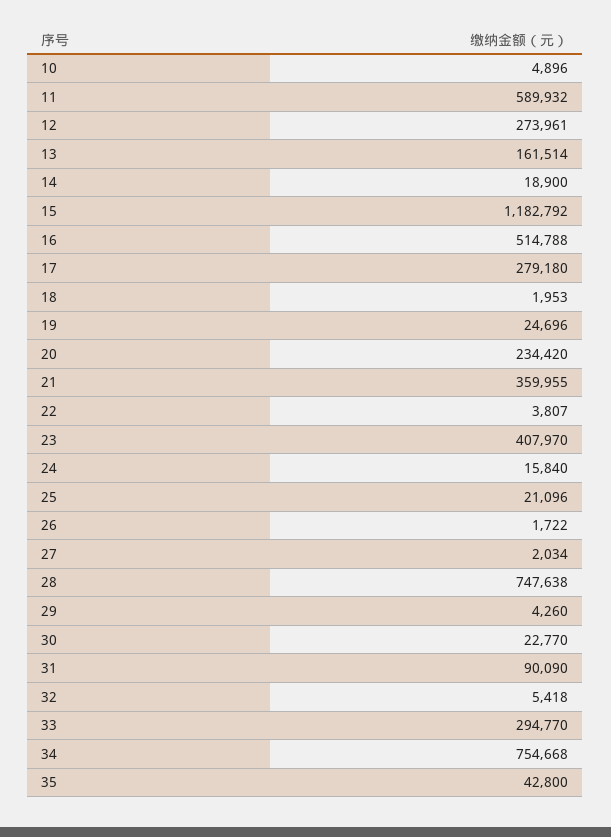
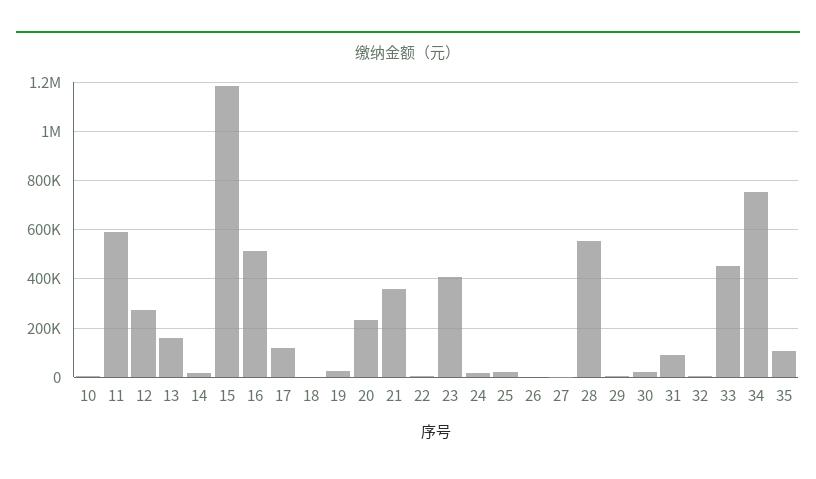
17: 279180 -> 125000
28: 747638 -> 550000
33: 294770 -> 450000
35: 42800 -> 100000

